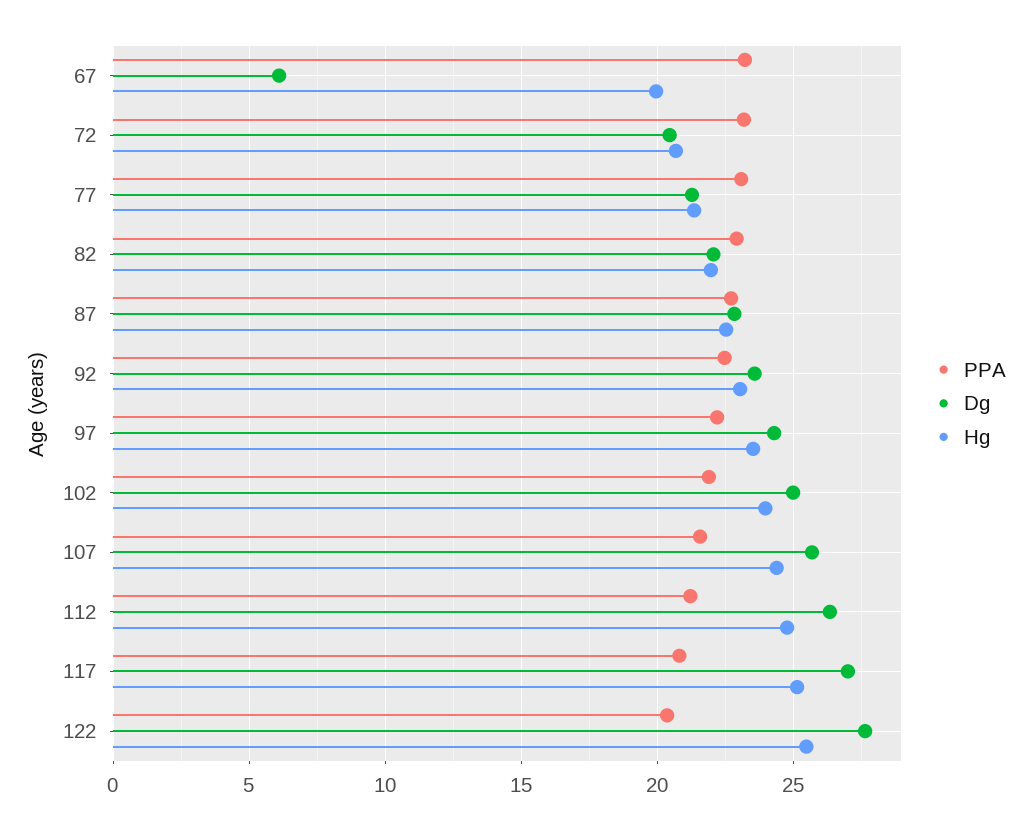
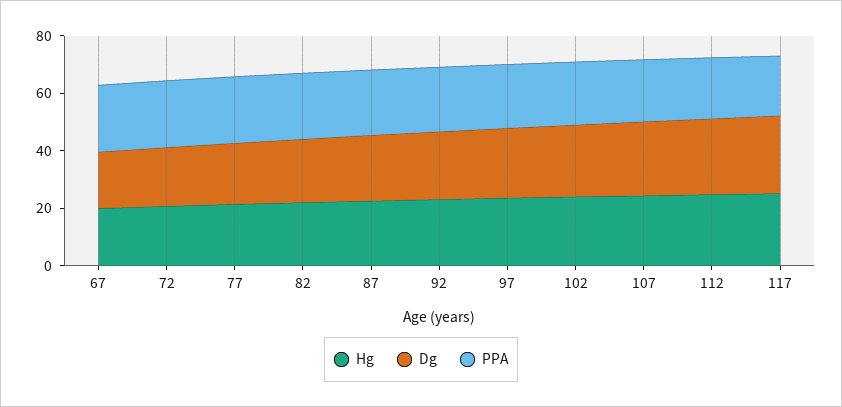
Dg, 67: 6 -> 20
PPA, 122: 20.5 -> none
Dg, 122: 27.5 -> none
Hg, 122: 25.5 -> none

